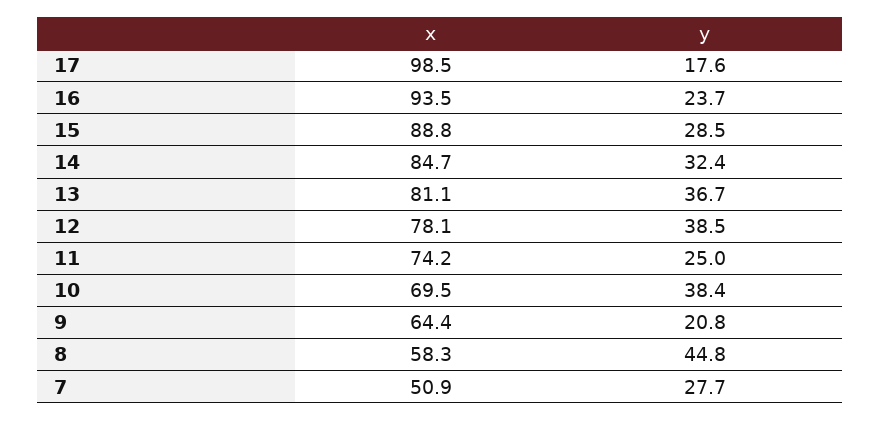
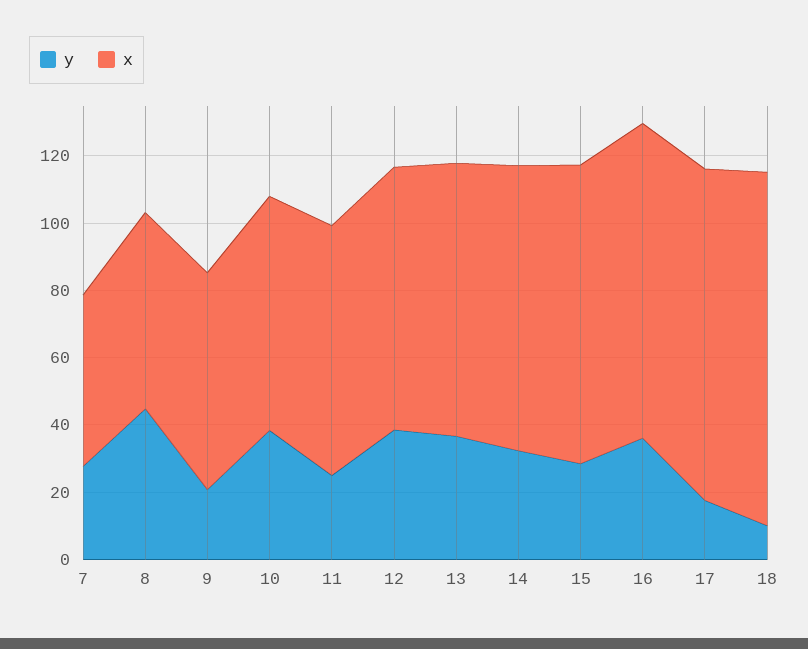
y, 16: 23.7 -> 35
y, 18: none -> 10
x, 18: none -> 105

